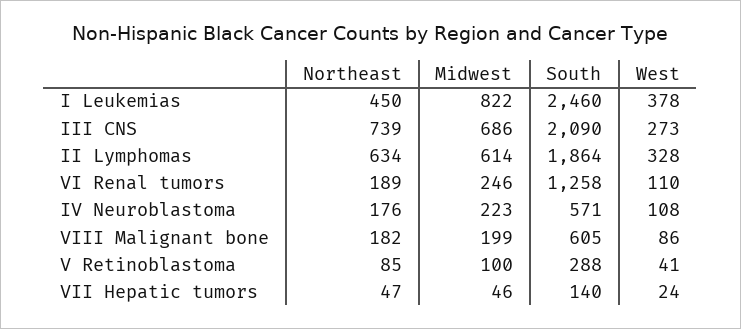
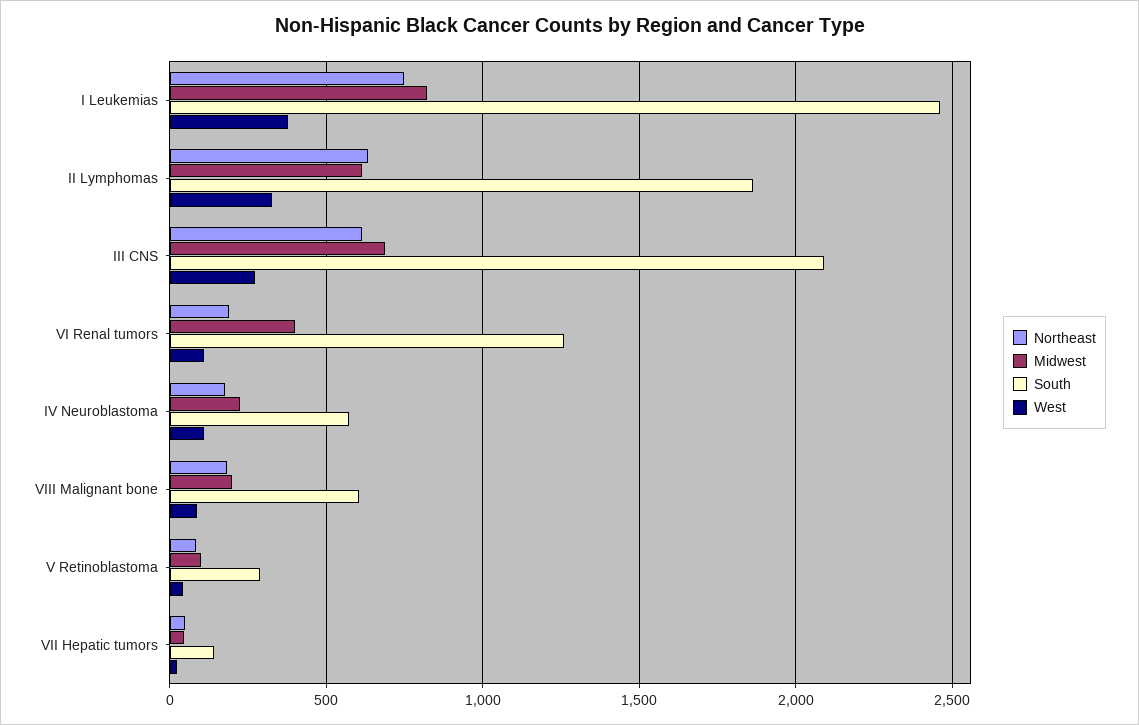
Northeast, I Leukemias: 450 -> 750
Northeast, III CNS: 739 -> 600
Midwest, VI Renal tumors: 246 -> 400

